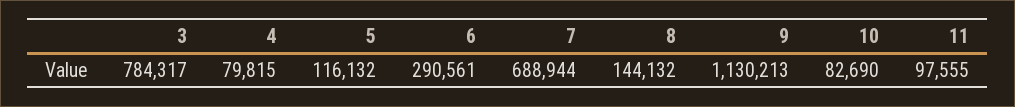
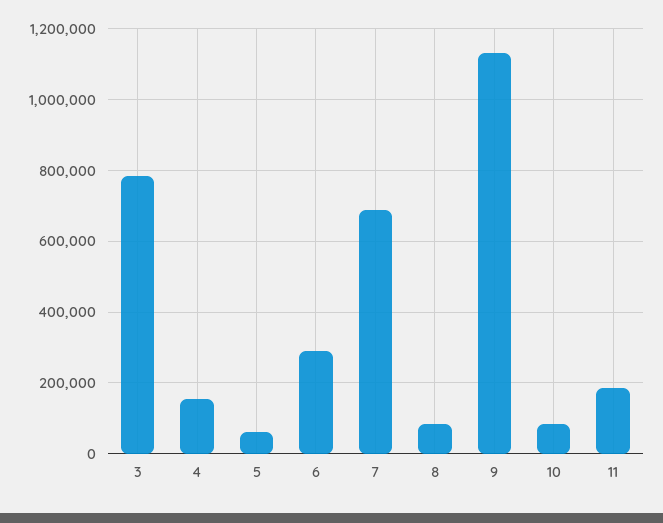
4: 79815 -> 160000
5: 116132 -> 60000
8: 144132 -> 80000
11: 97555 -> 180000

